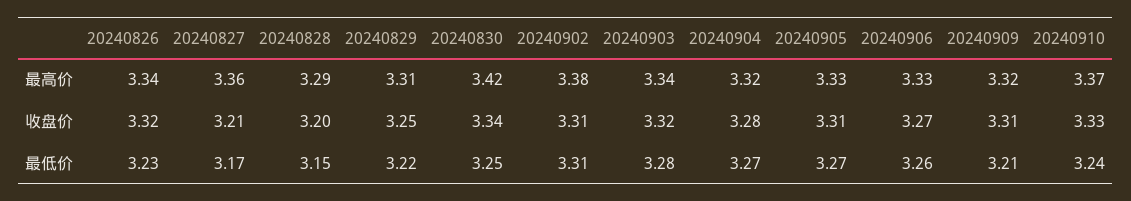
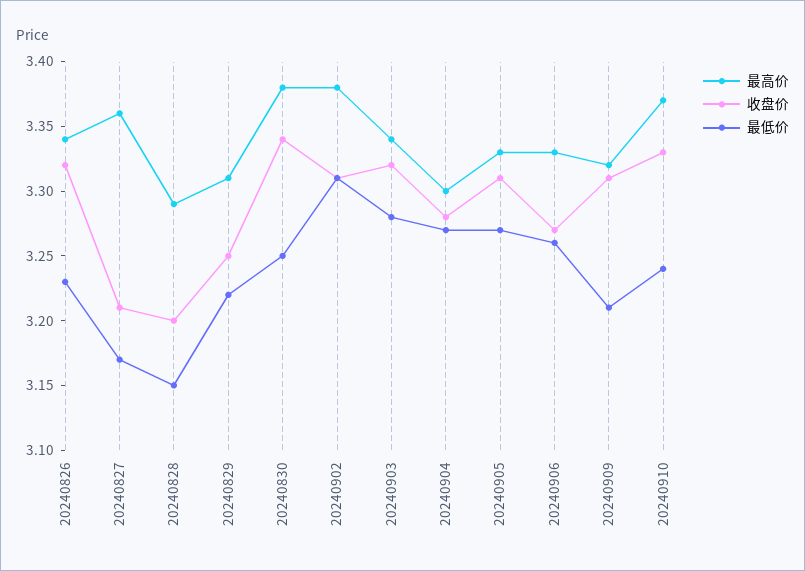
最高价, 20240830: 3.42 -> 3.38
最高价, 20240904: 3.32 -> 3.3

